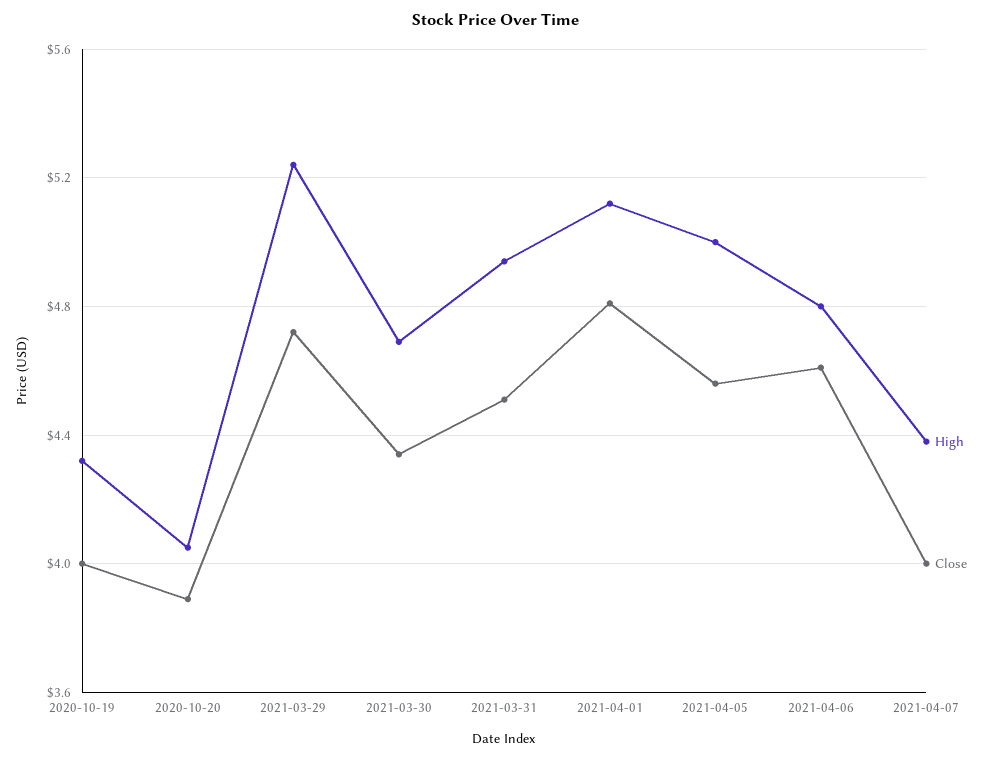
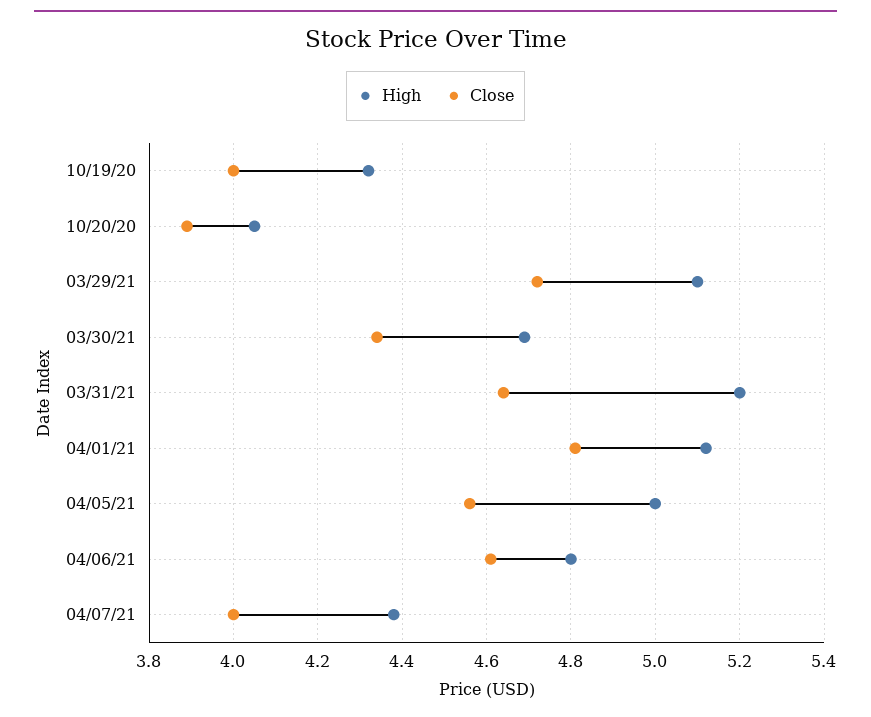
High, 2021-03-29: 5.25 -> 5.1
High, 2021-03-31: 4.95 -> 5.2
Close, 2021-03-31: 4.5 -> 4.65

